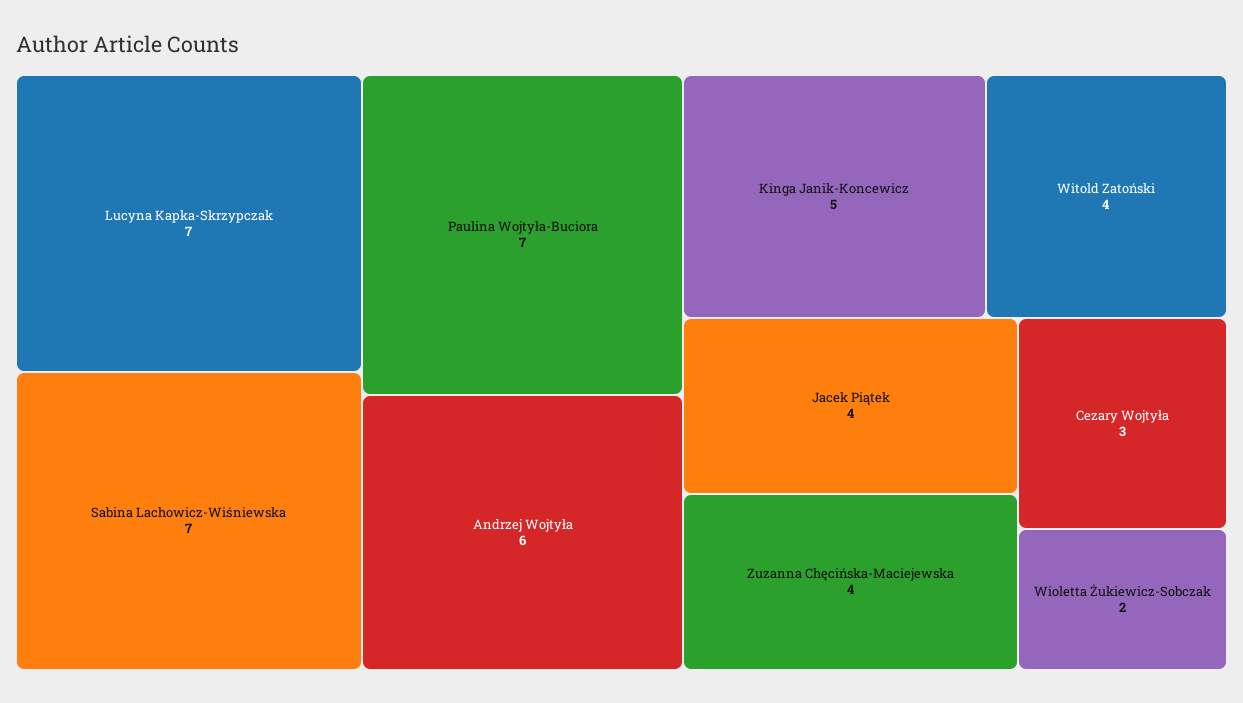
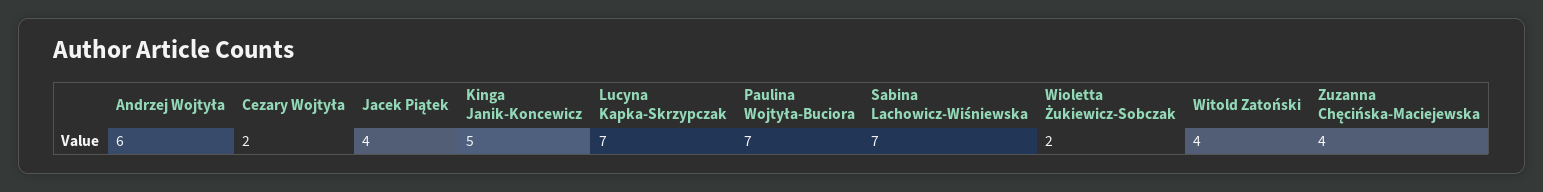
Cezary Wojtyła: 3 -> 2

